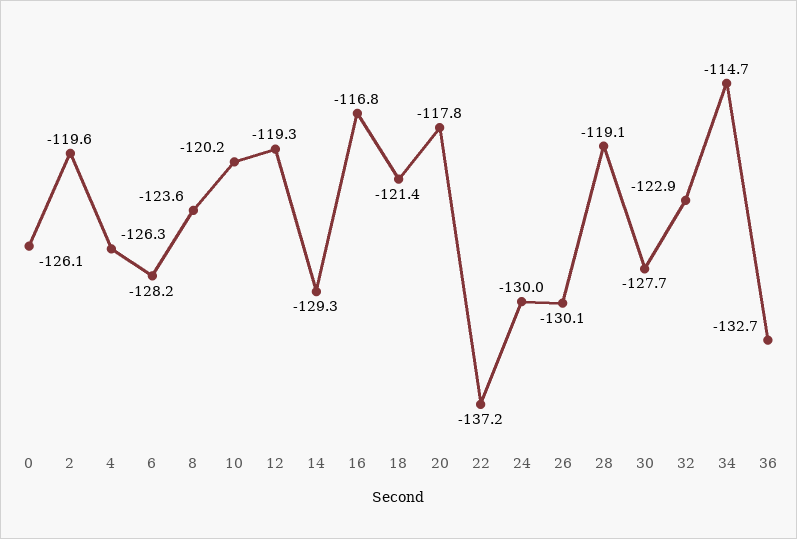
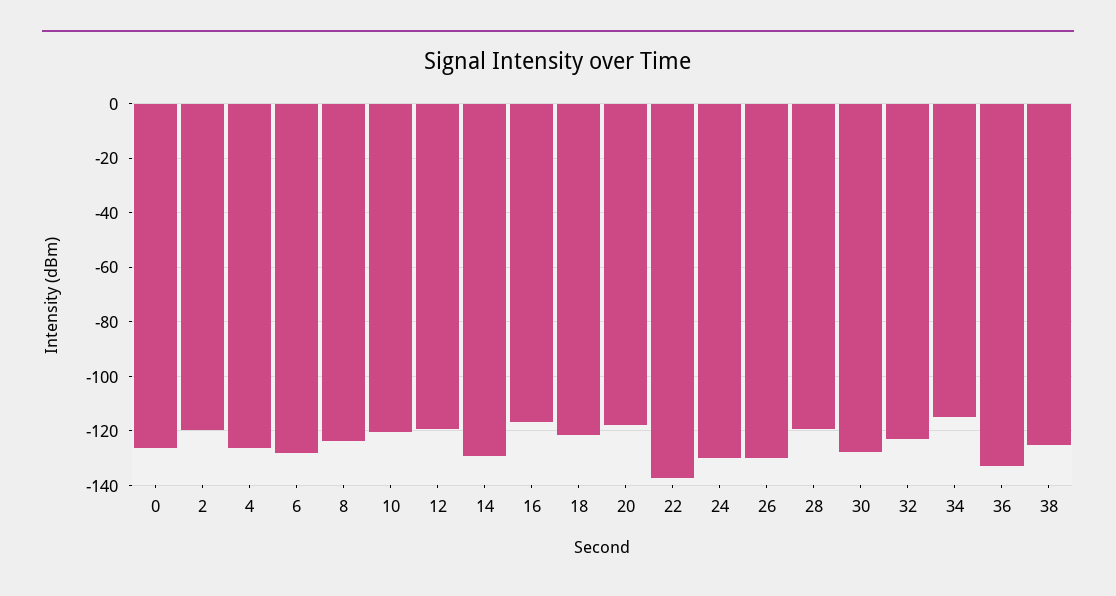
38: none -> -125

